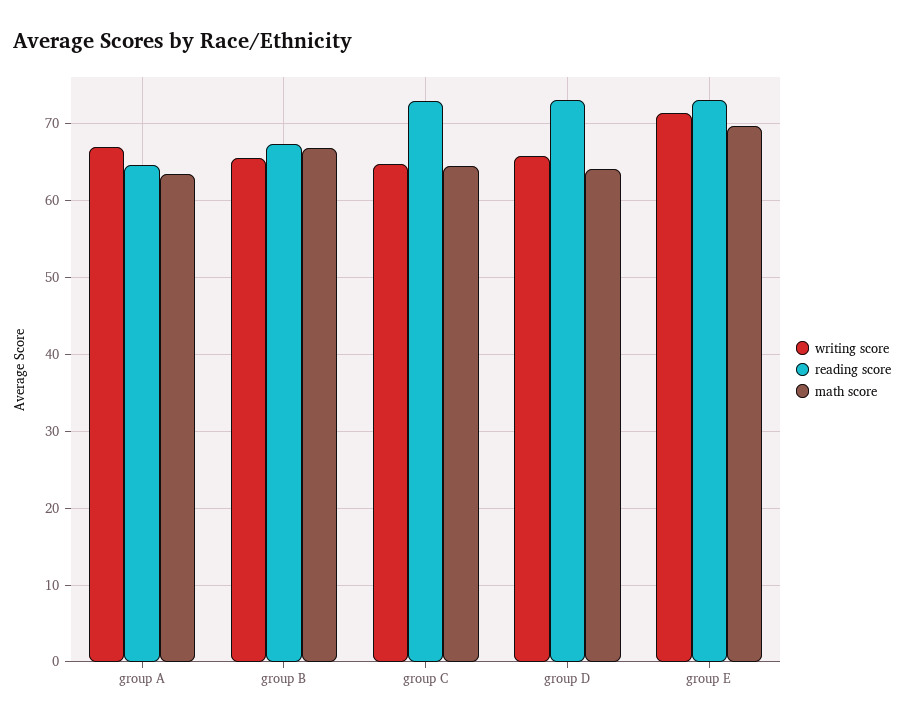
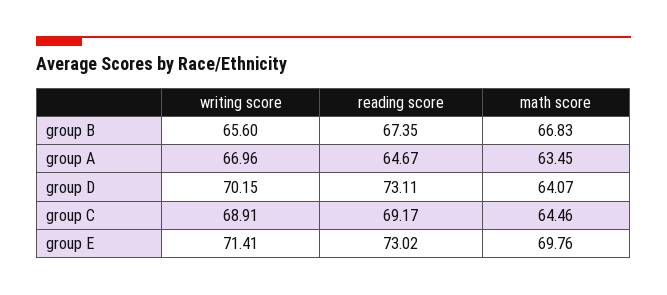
writing score, group C: 65 -> 68.91
reading score, group C: 73 -> 69.17
writing score, group D: 66 -> 70.15

